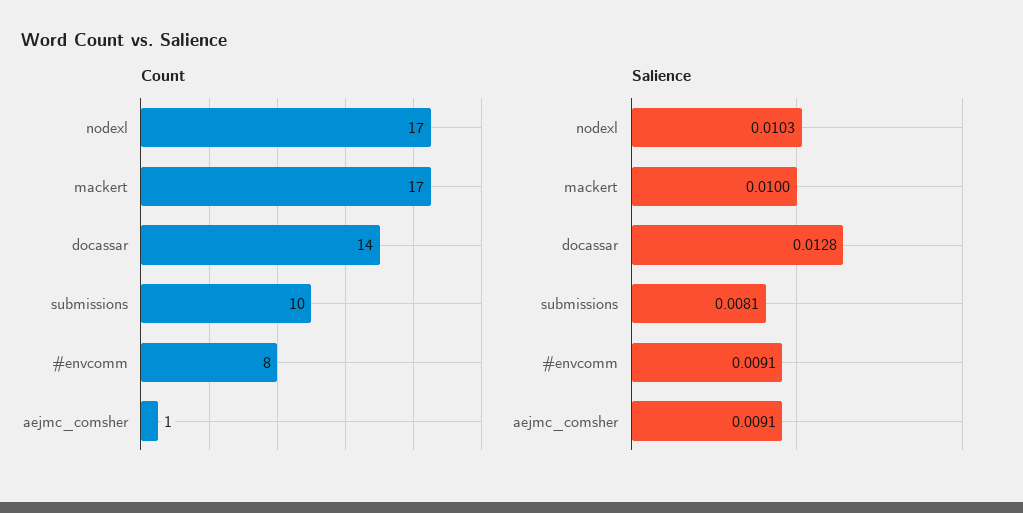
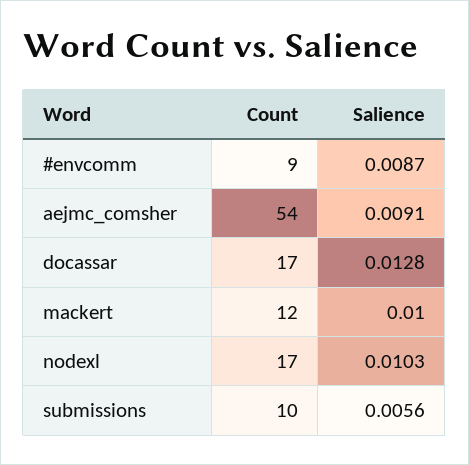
Count, mackert: 17 -> 12
Count, docassar: 14 -> 17
Count, #envcomm: 8 -> 9
Count, aejmc_comsher: 1 -> 54
Salience, submissions: 0.0081 -> 0.0056
Salience, #envcomm: 0.0091 -> 0.0087

